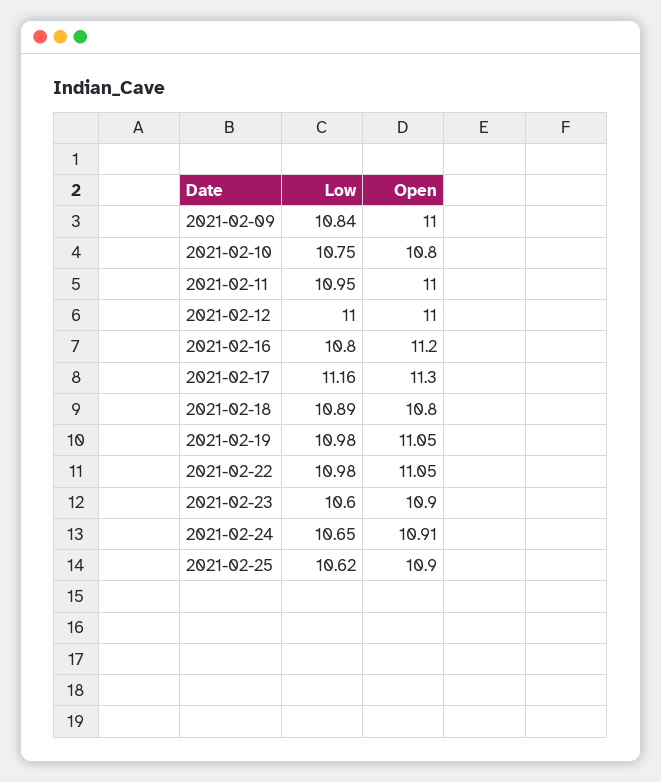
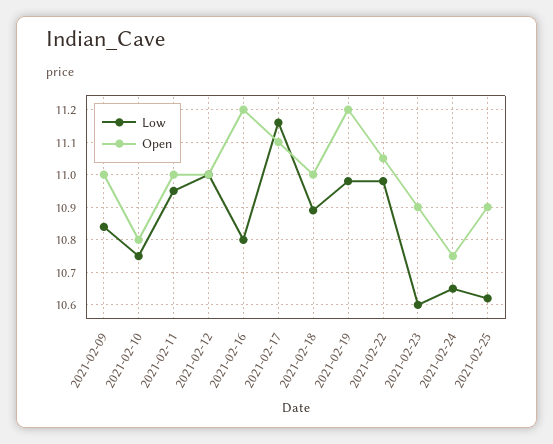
Open, 2021-02-17: 11.3 -> 11.1
Open, 2021-02-18: 10.8 -> 11
Open, 2021-02-19: 11.05 -> 11.2
Open, 2021-02-24: 10.91 -> 10.75

